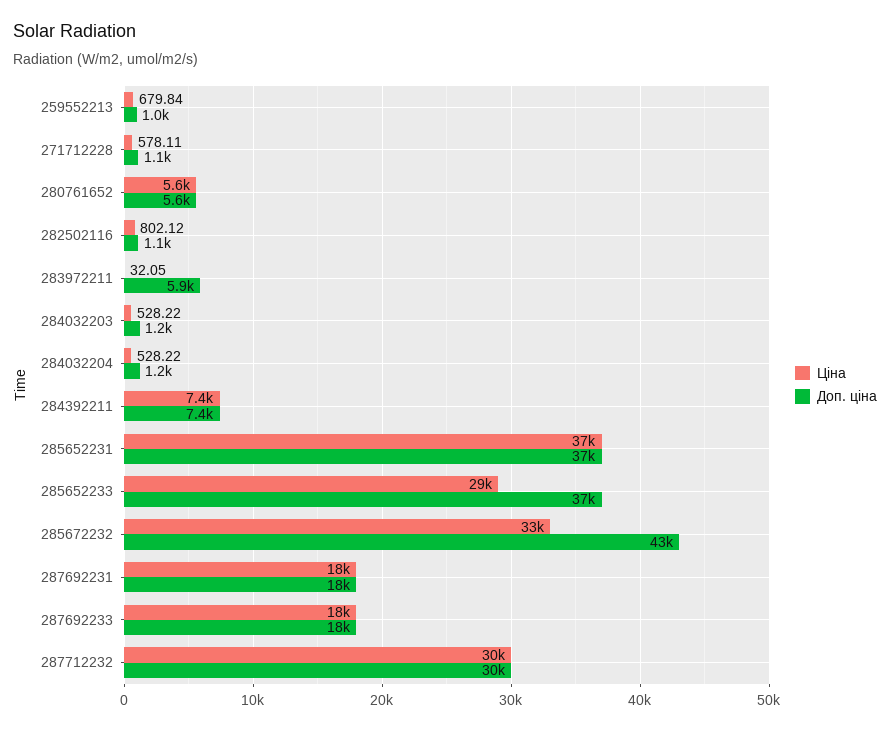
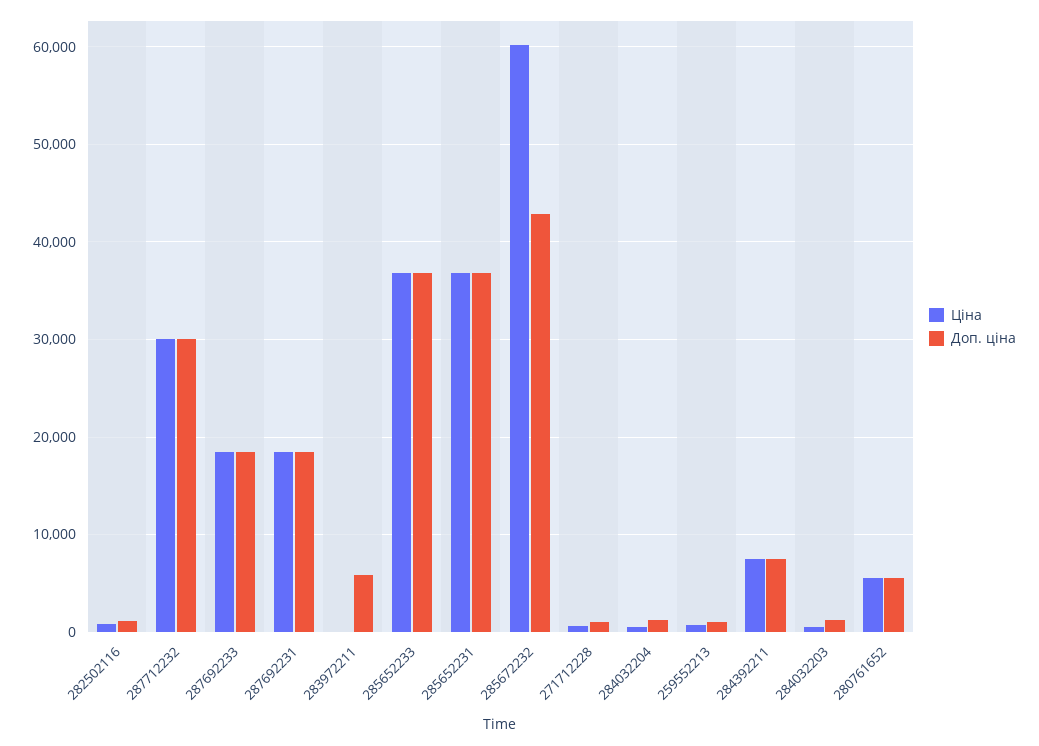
Ціна, 285652233: 29000 -> 37000
Ціна, 285672232: 33000 -> 60000

